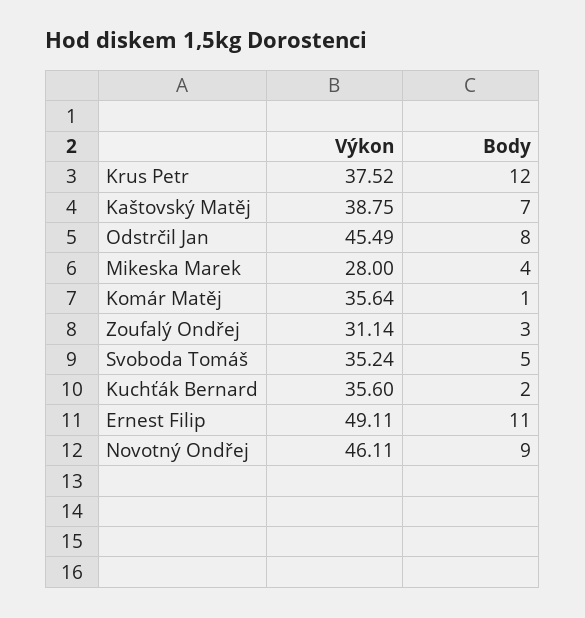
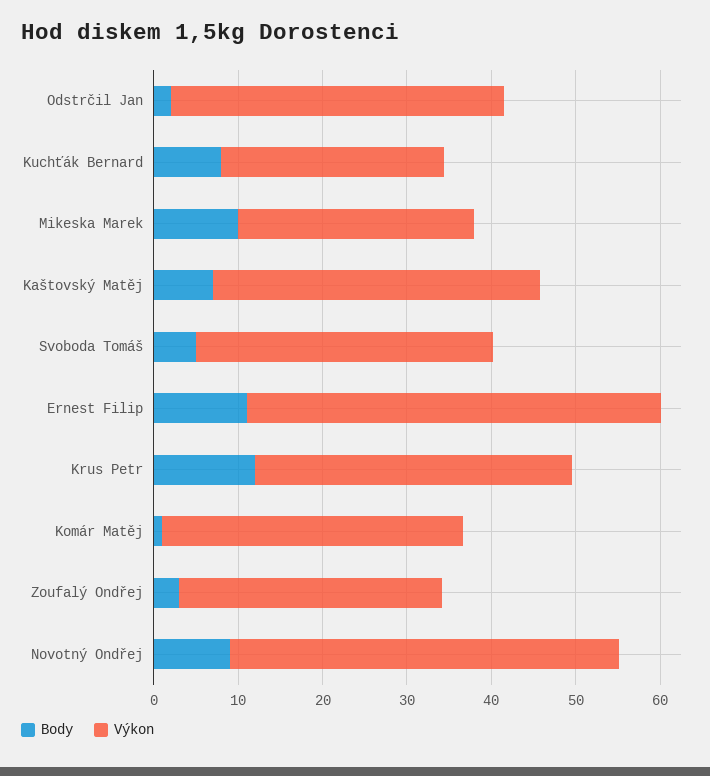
Výkon, Odstrčil Jan: 45.49 -> 40
Body, Odstrčil Jan: 8 -> 2
Body, Mikeska Marek: 4 -> 10
Výkon, Kuchťák Bernard: 35.6 -> 26
Body, Kuchťák Bernard: 2 -> 8

